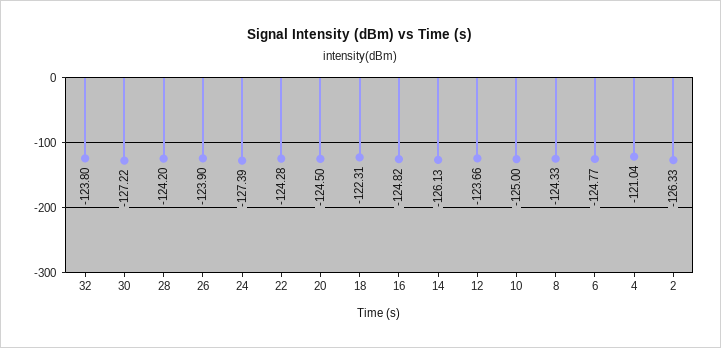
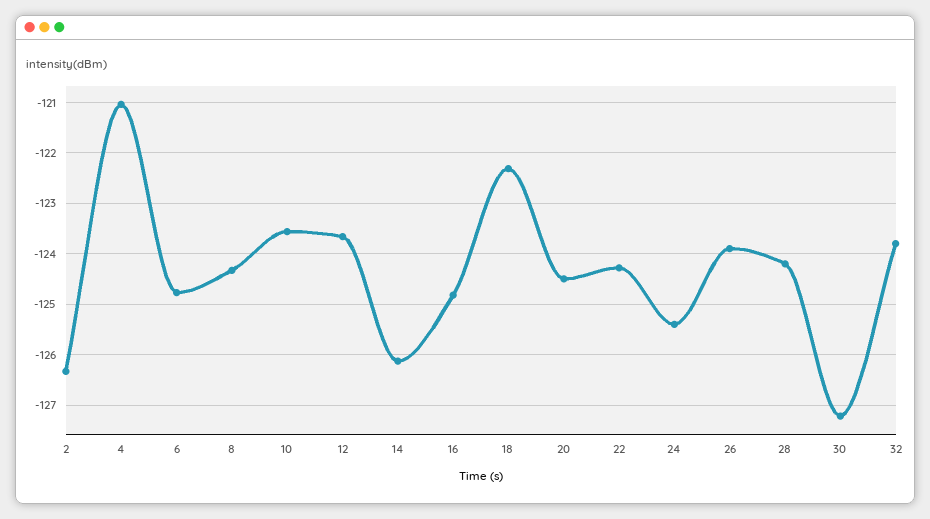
24: -127.39 -> -125.4
10: -125 -> -123.6

